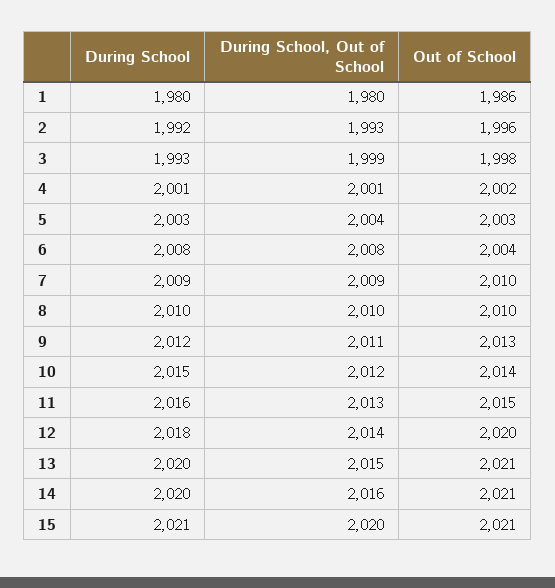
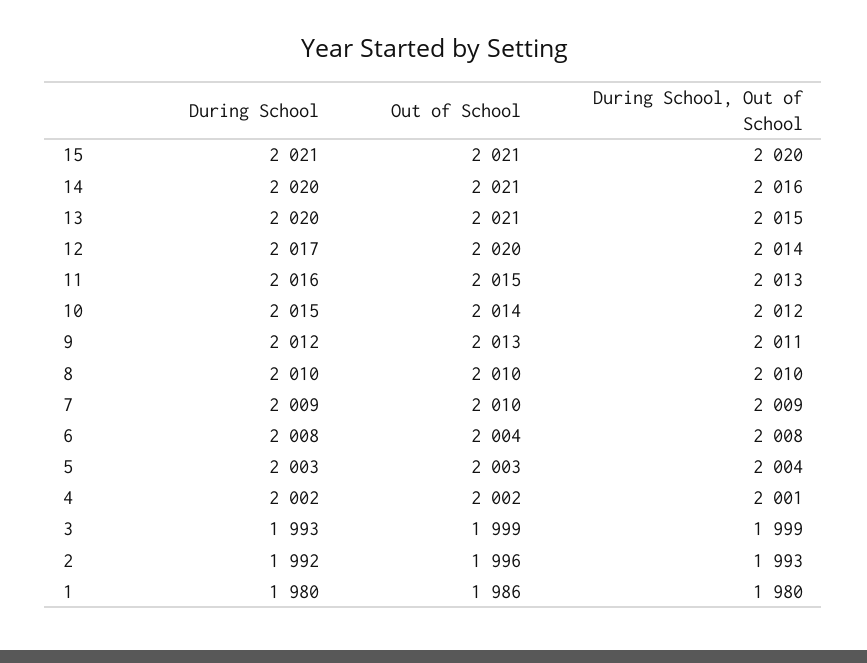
Out of School, 3: 1998 -> 1999
During School, 4: 2001 -> 2002
During School, 12: 2018 -> 2017

